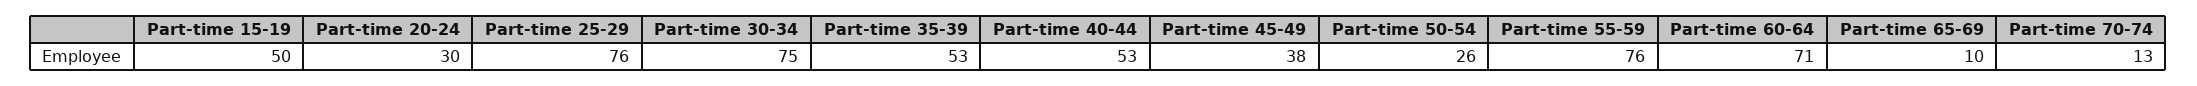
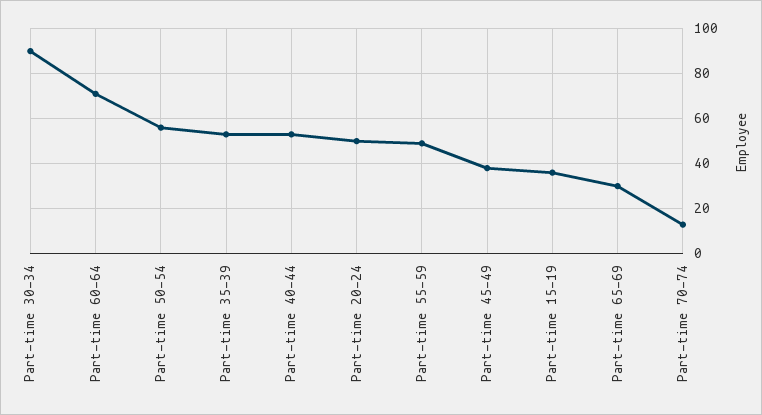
Part-time 15-19: 50 -> 35
Part-time 20-24: 30 -> 50
Part-time 25-29: 76 -> none
Part-time 30-34: 75 -> 90
Part-time 50-54: 26 -> 55
Part-time 55-59: 76 -> 50
Part-time 65-69: 10 -> 30

